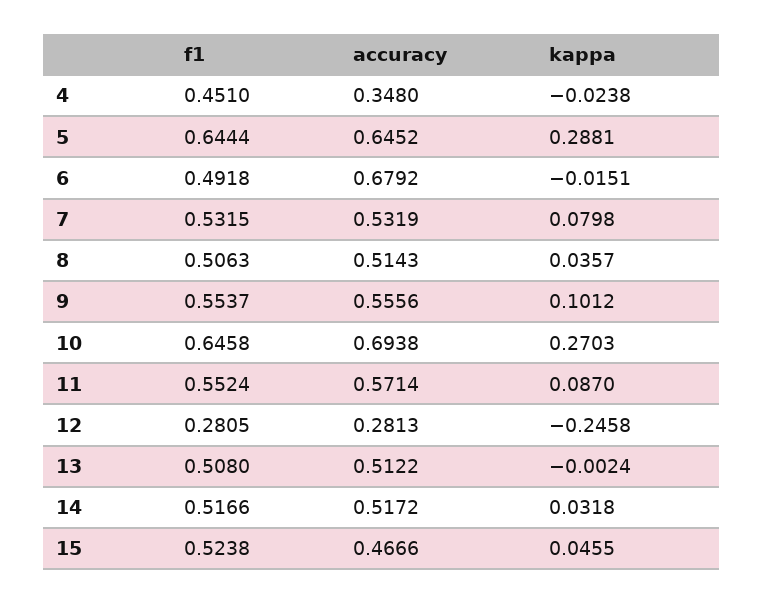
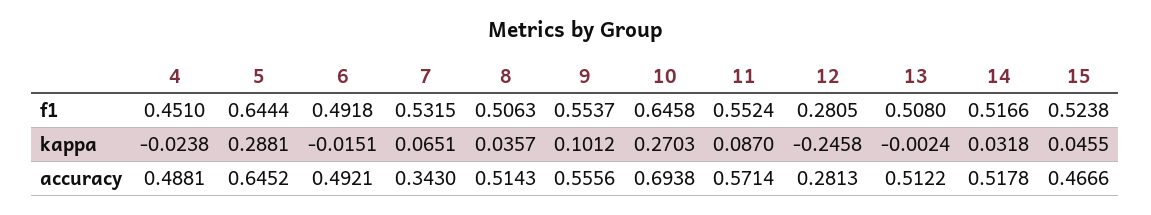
accuracy, 4: 0.348 -> 0.4881
accuracy, 6: 0.6792 -> 0.4921
accuracy, 7: 0.5319 -> 0.343
kappa, 7: 0.0798 -> 0.0651
accuracy, 14: 0.5172 -> 0.5178

